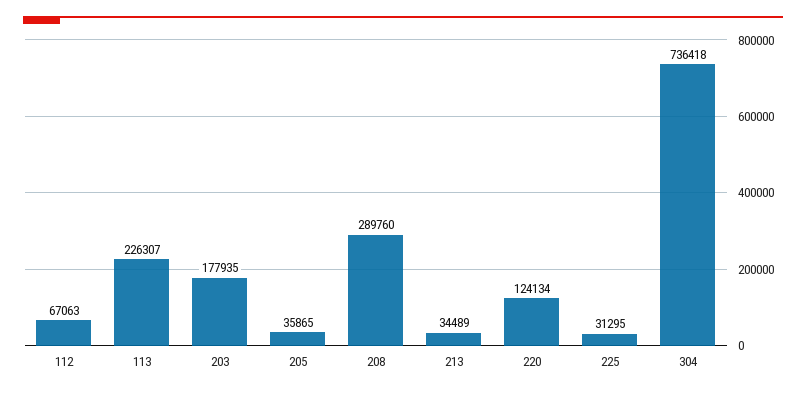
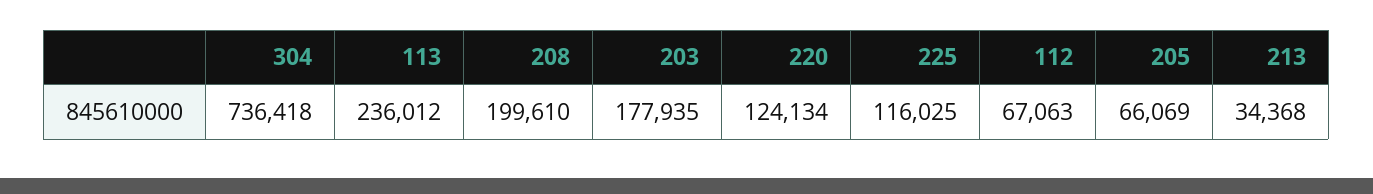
113: 226307 -> 236012
205: 35865 -> 66069
208: 289760 -> 199610
213: 34489 -> 34368
225: 31295 -> 116025

